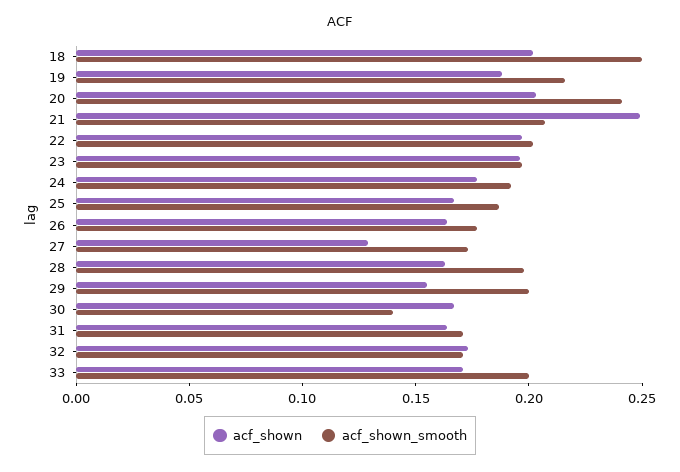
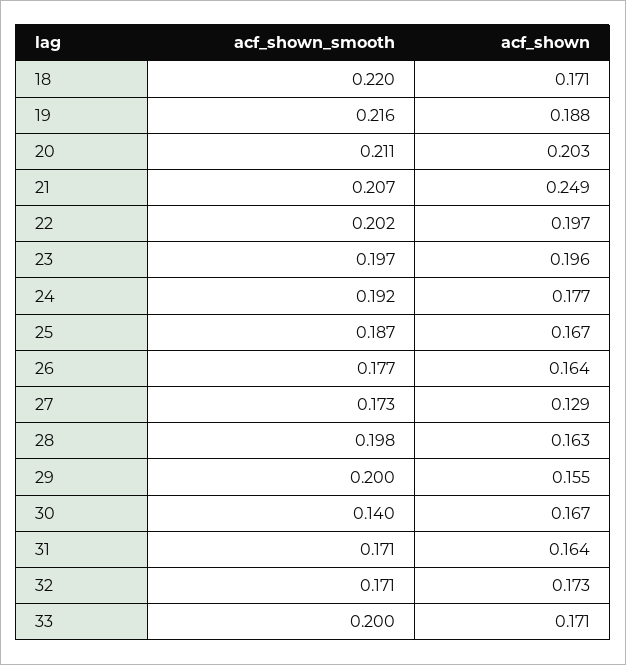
acf_shown, 18: 0.2 -> 0.171
acf_shown_smooth, 18: 0.25 -> 0.22
acf_shown_smooth, 20: 0.24 -> 0.211

